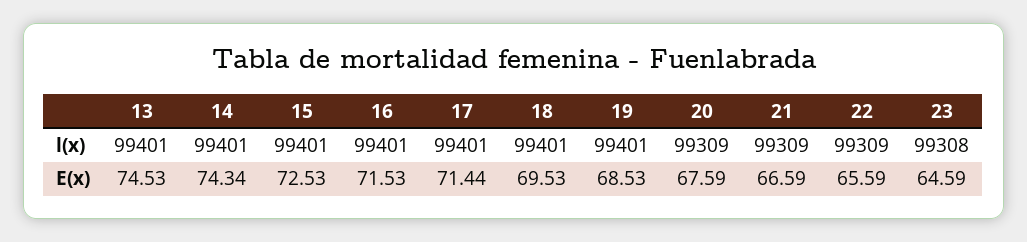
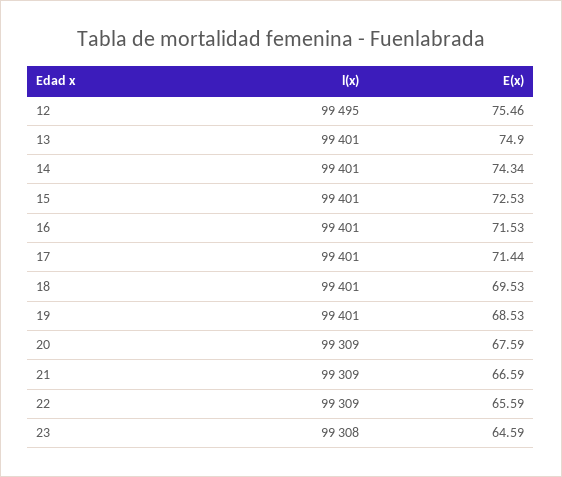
13, E(x): 74.53 -> 74.9
12, l(x): none -> 99495
12, E(x): none -> 75.46

